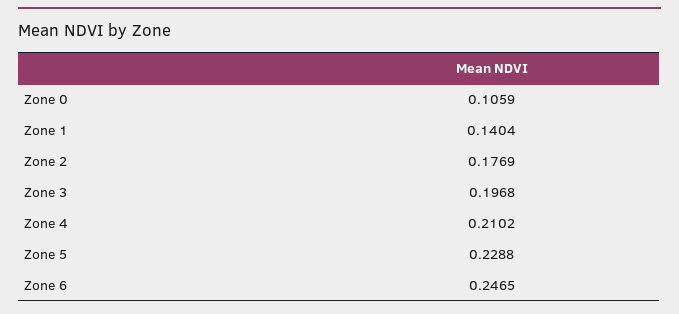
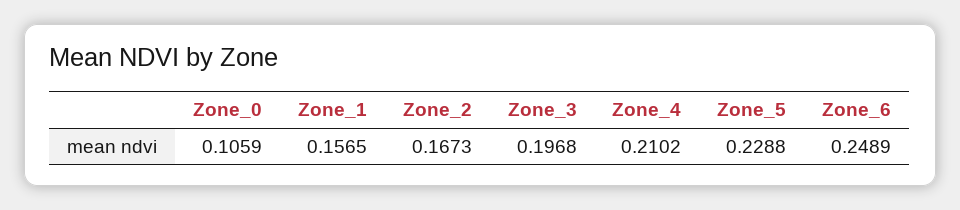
Zone 1: 0.1404 -> 0.1565
Zone 2: 0.1769 -> 0.1673
Zone 6: 0.2465 -> 0.2489

